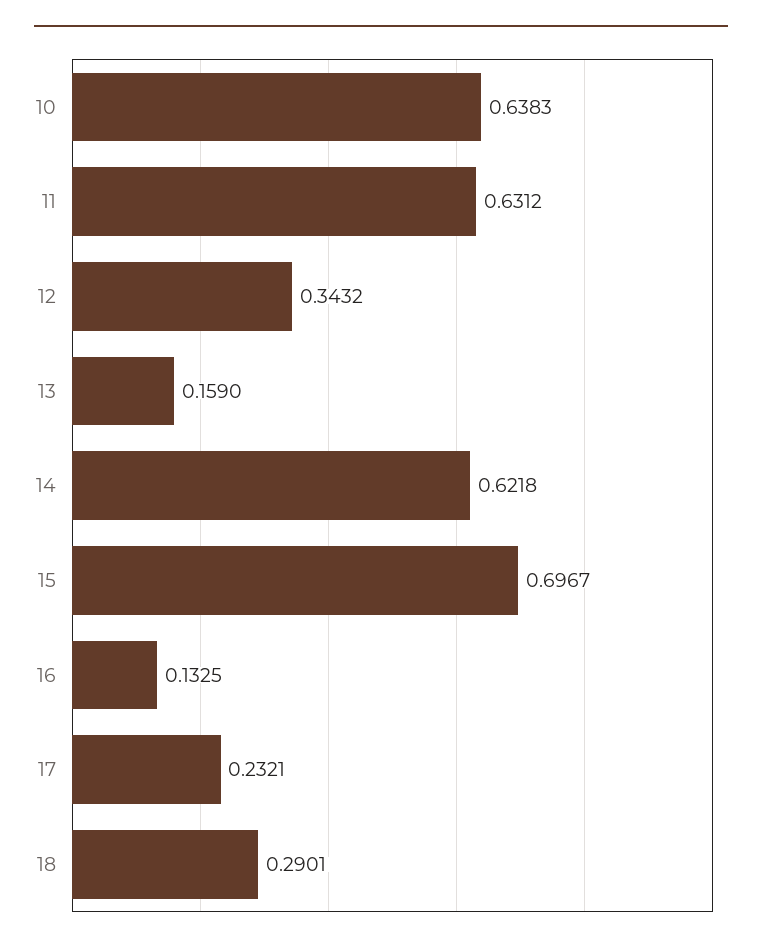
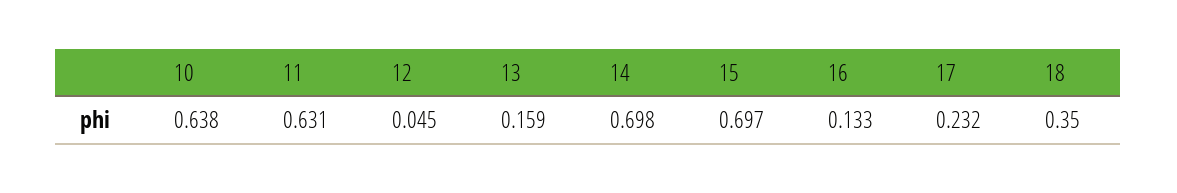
12: 0.3432 -> 0.045
14: 0.6218 -> 0.698
18: 0.2901 -> 0.35

